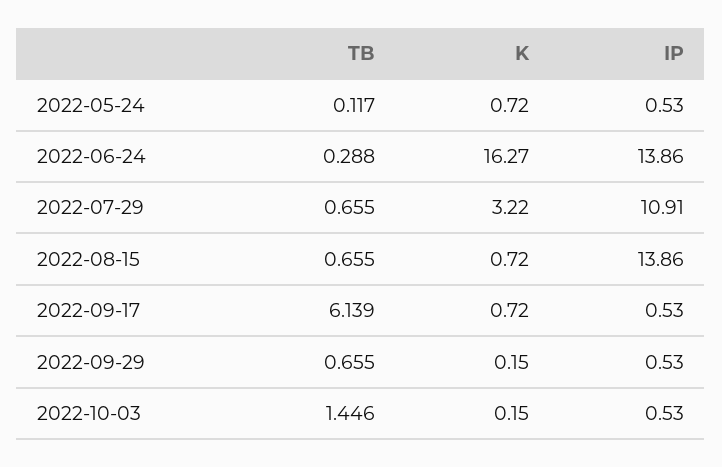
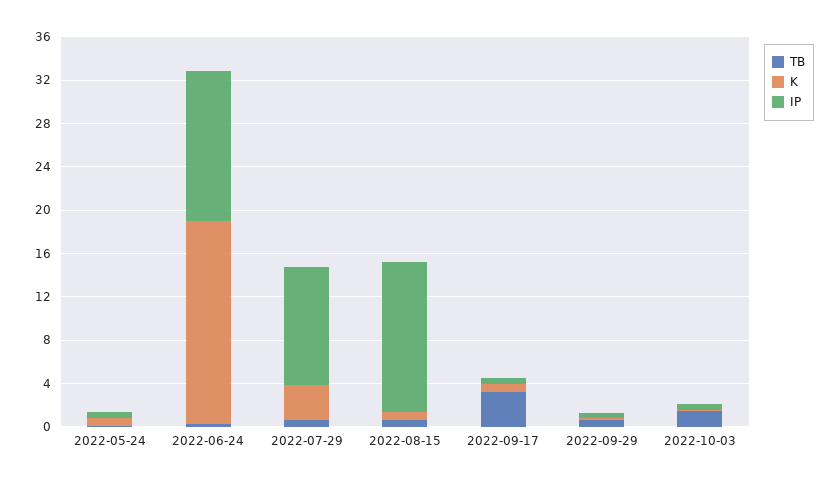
K, 2022-06-24: 16.27 -> 19
TB, 2022-09-17: 6.139 -> 3

